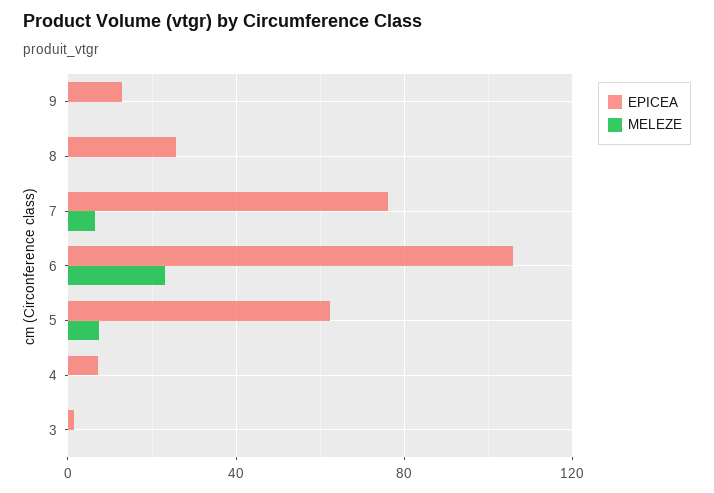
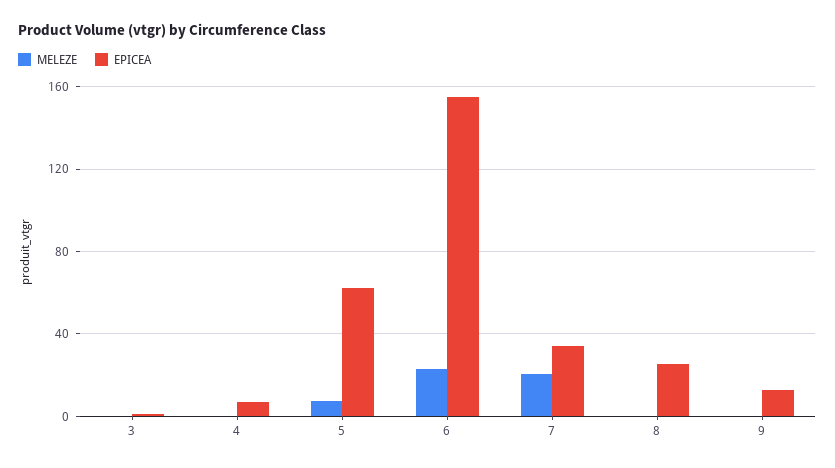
EPICEA, 7: 75 -> 35
MELEZE, 7: 5 -> 20
EPICEA, 6: 105 -> 155

